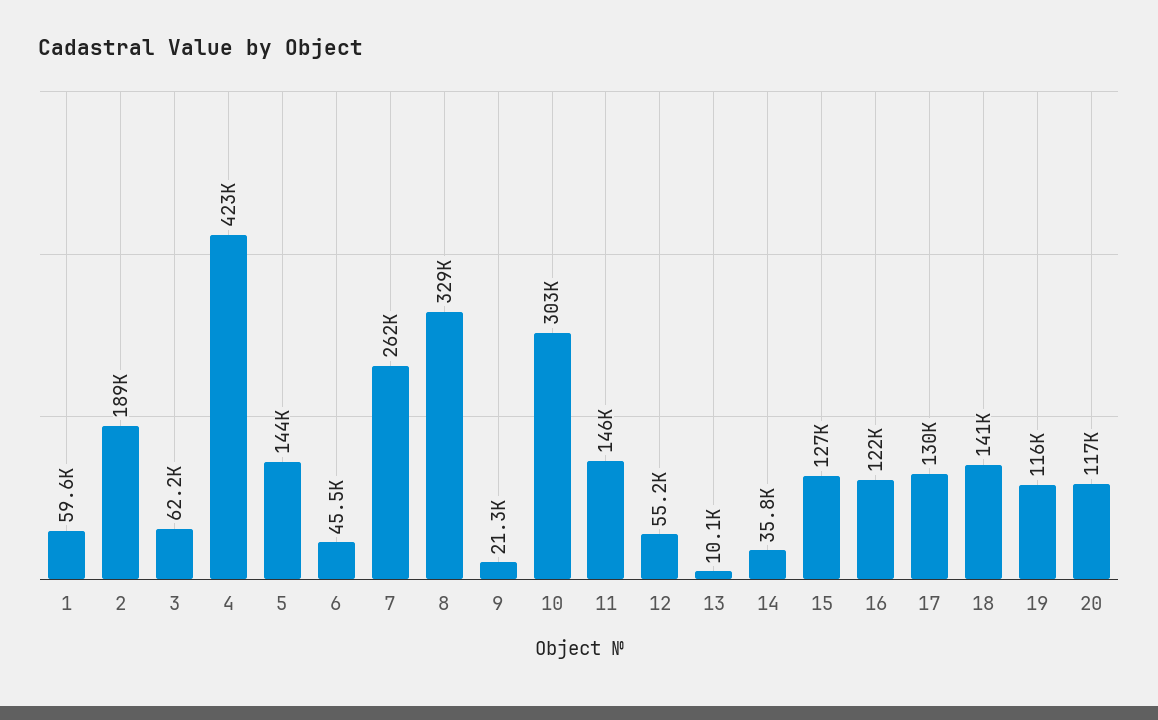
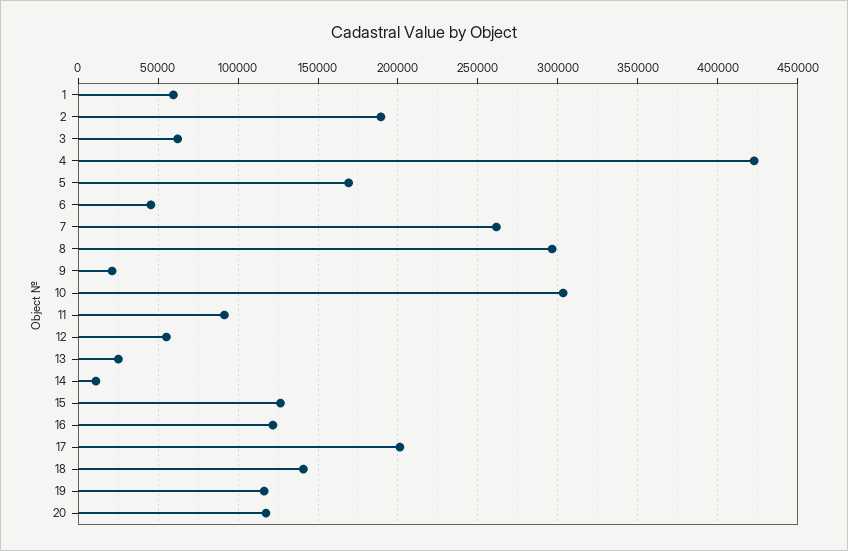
5: 144000 -> 170000
8: 329000 -> 295000
11: 146000 -> 90000
13: 10100 -> 25000
14: 35800 -> 10000
17: 130000 -> 200000

